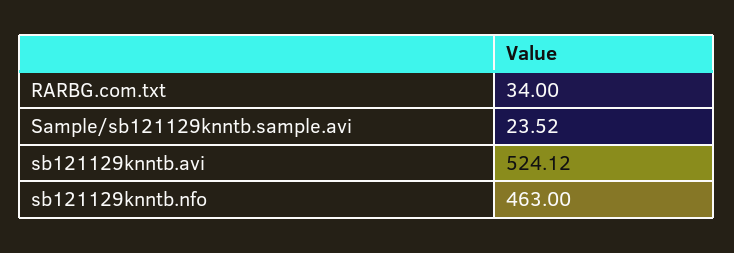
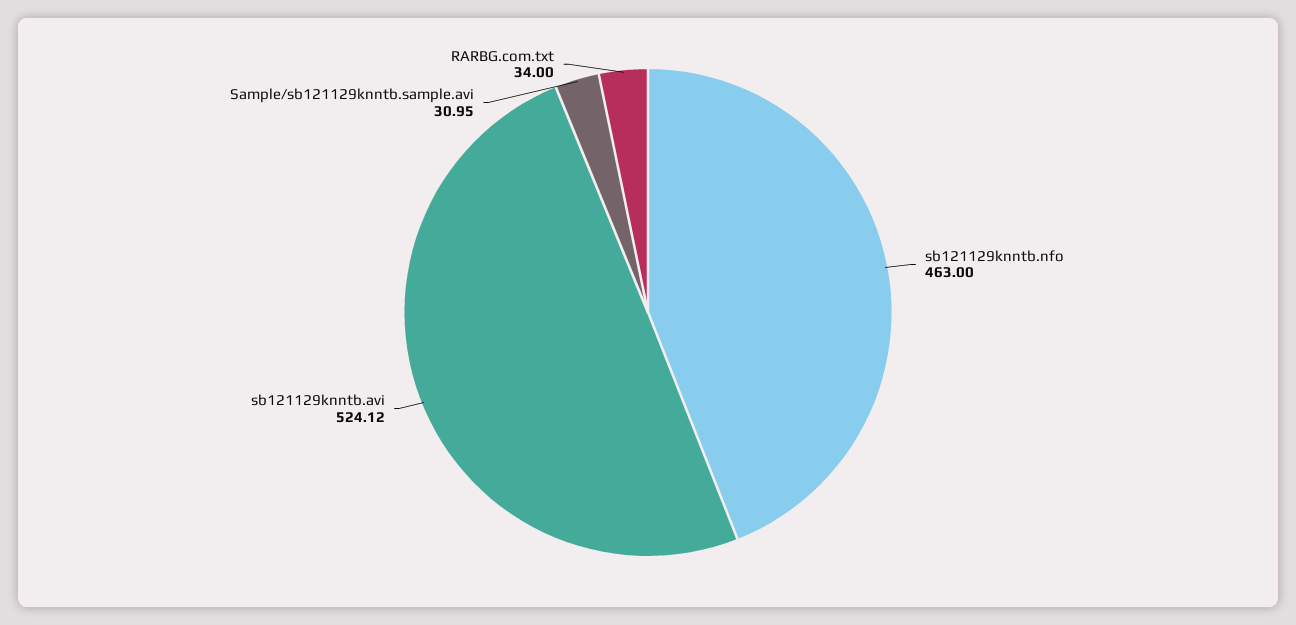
Sample/sb121129knntb.sample.avi: 23.52 -> 30.95

